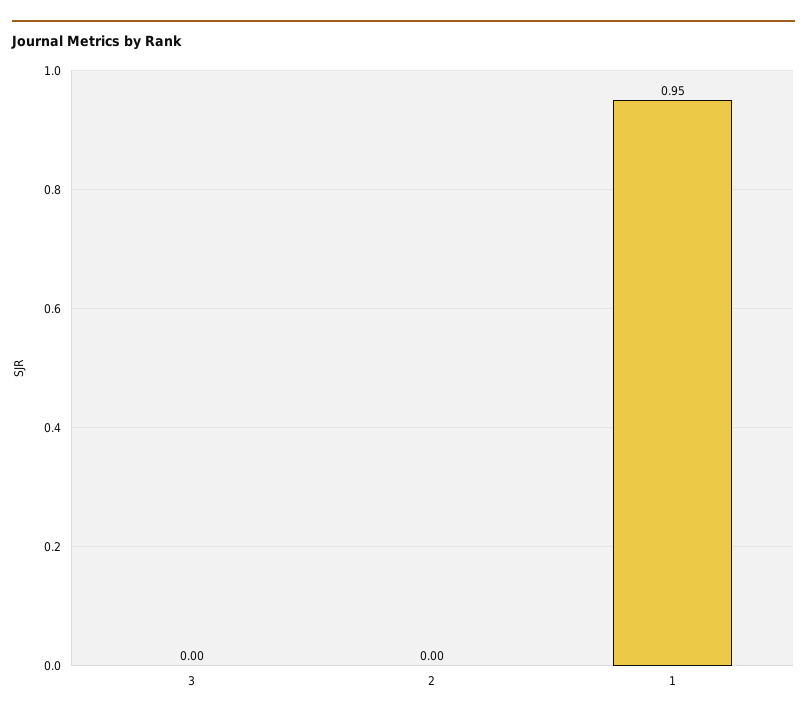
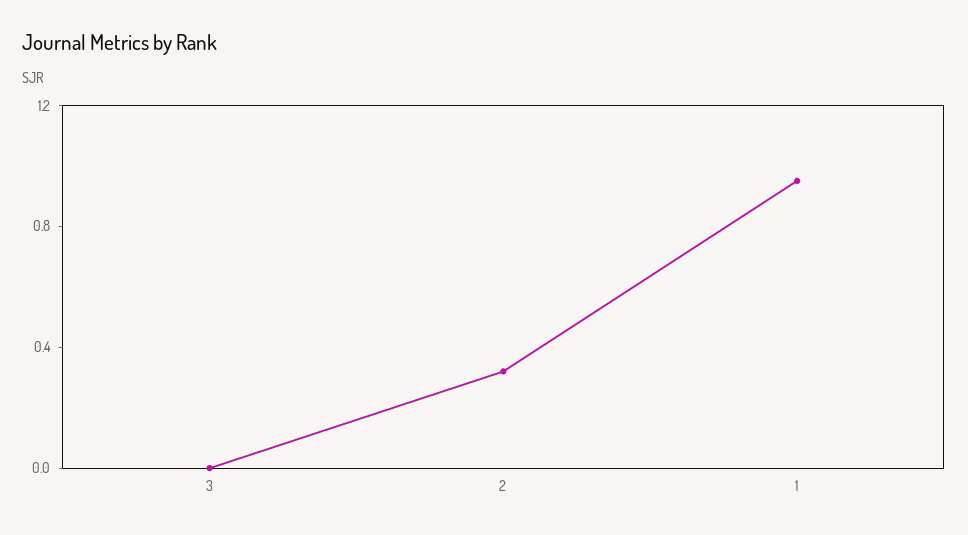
2: 0 -> 0.3

